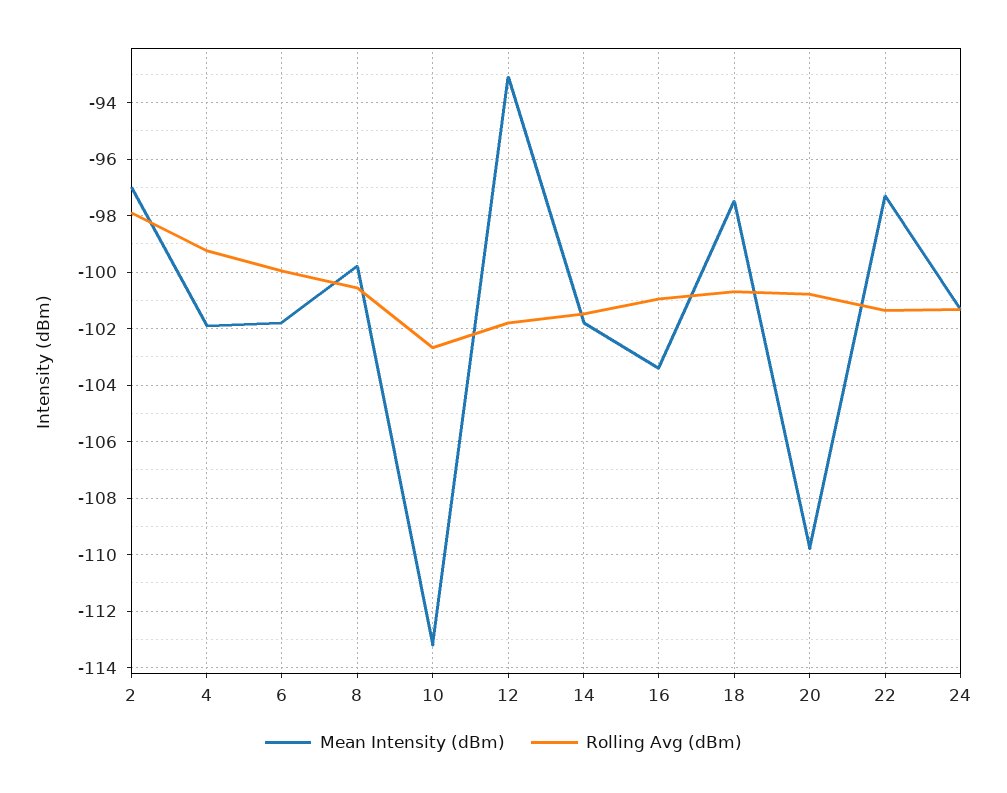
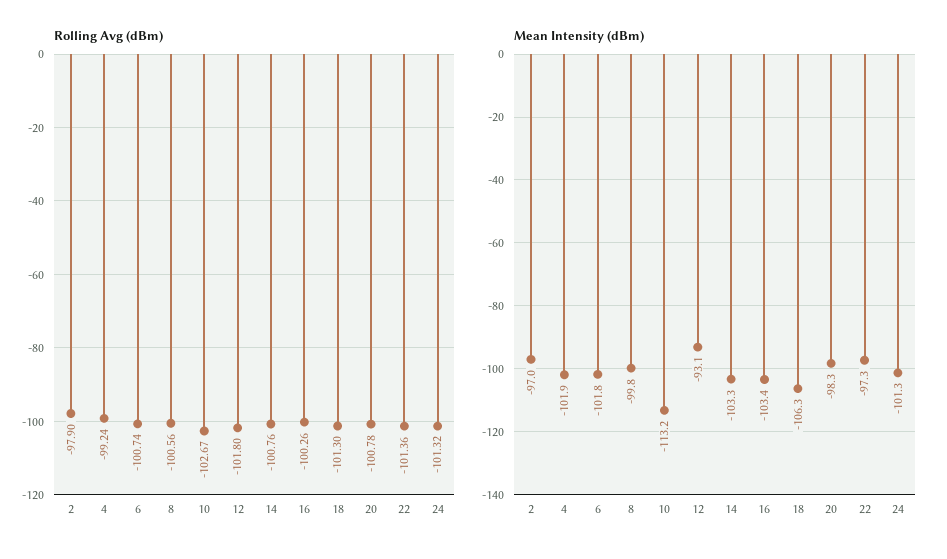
Rolling Avg (dBm), 6: -100 -> -100.74
Mean Intensity (dBm), 14: -101.75 -> -103.3
Rolling Avg (dBm), 14: -101.5 -> -100.76
Rolling Avg (dBm), 16: -101 -> -100.26
Mean Intensity (dBm), 18: -97.5 -> -106.3
Rolling Avg (dBm), 18: -100.75 -> -101.3
Mean Intensity (dBm), 20: -109.75 -> -98.3

